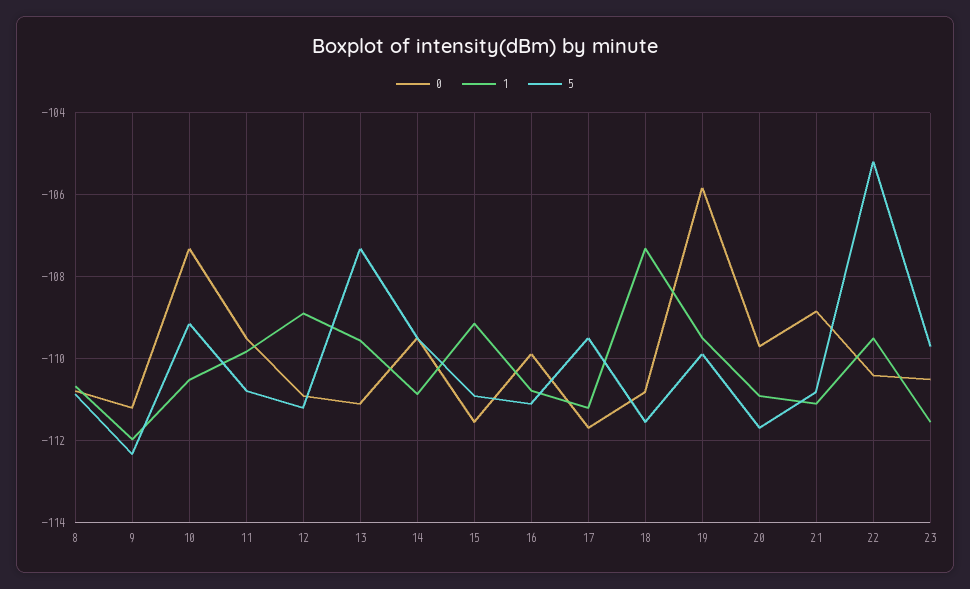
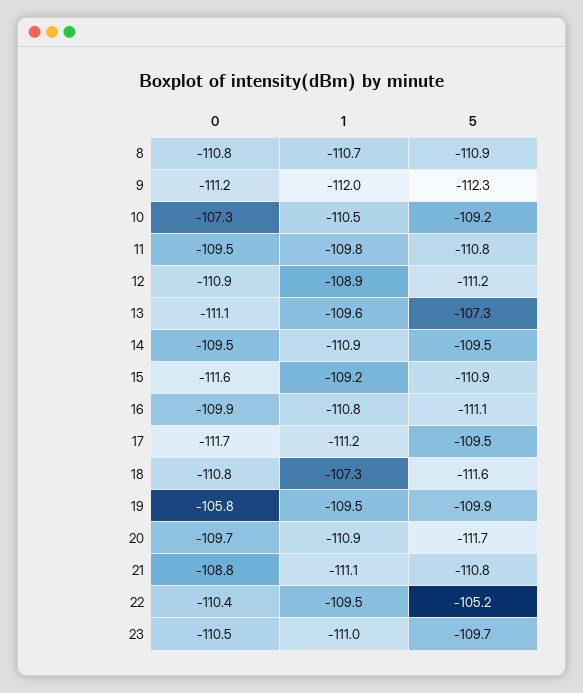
1, 23: -111.6 -> -111

